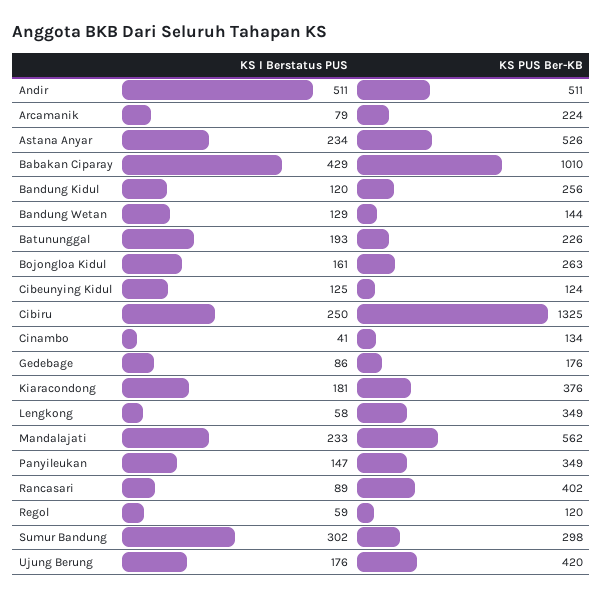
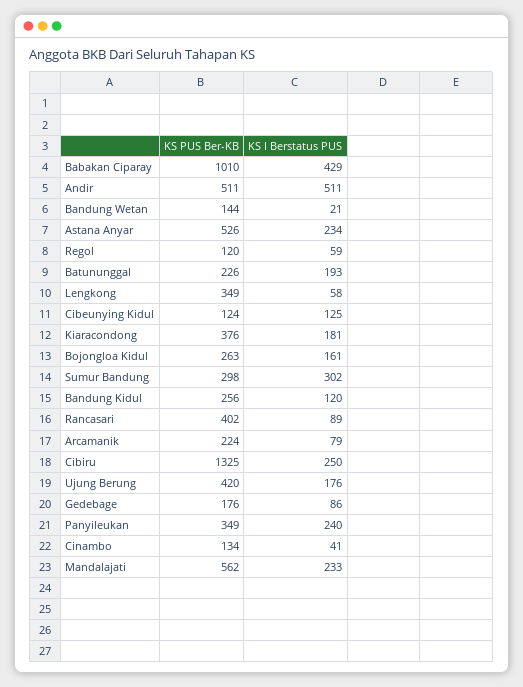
KS I Berstatus PUS, Bandung Wetan: 129 -> 21
KS I Berstatus PUS, Panyileukan: 147 -> 240

